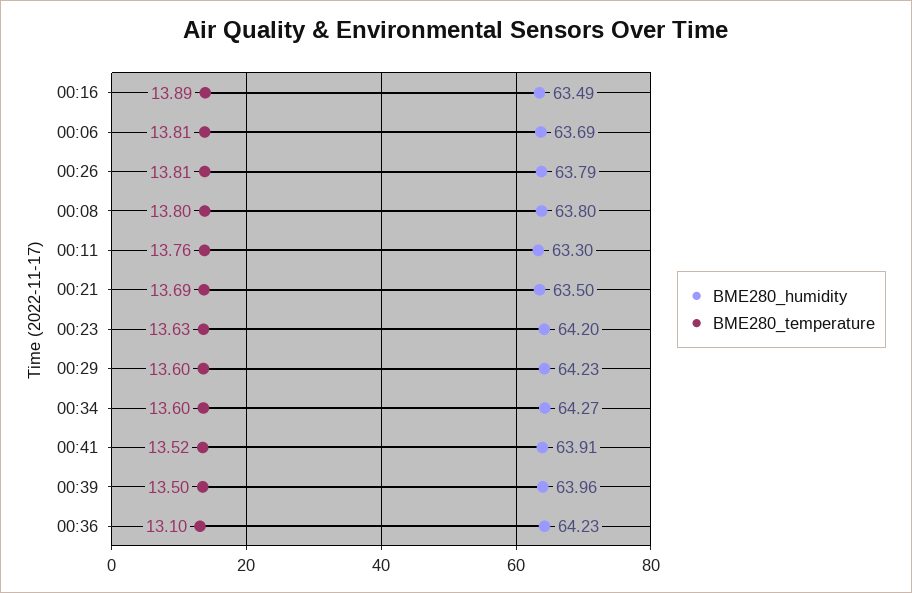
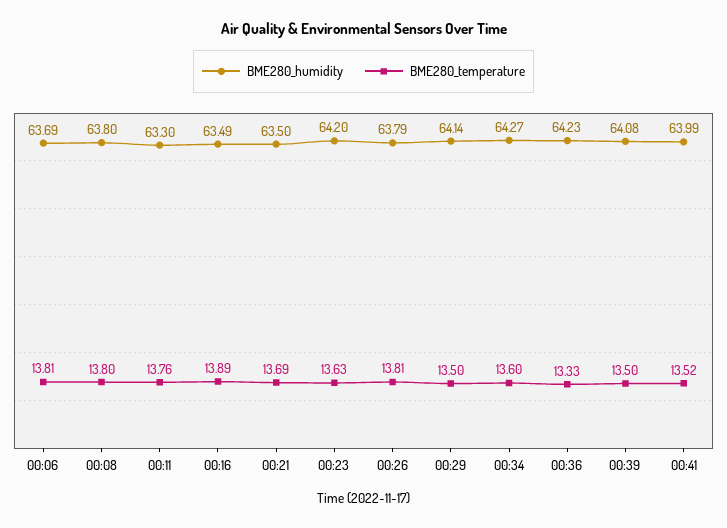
BME280_humidity, 00:29: 64.23 -> 64.14
BME280_temperature, 00:29: 13.6 -> 13.5
BME280_humidity, 00:41: 63.91 -> 63.99
BME280_humidity, 00:39: 63.96 -> 64.08
BME280_temperature, 00:36: 13.1 -> 13.33

